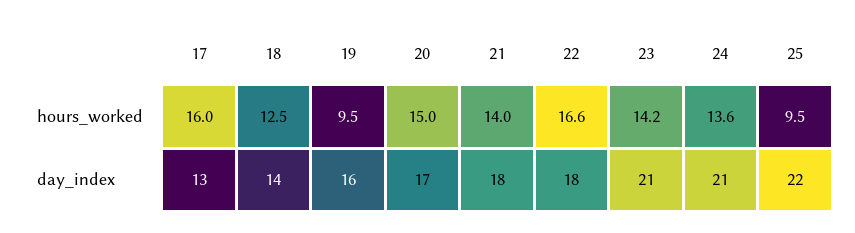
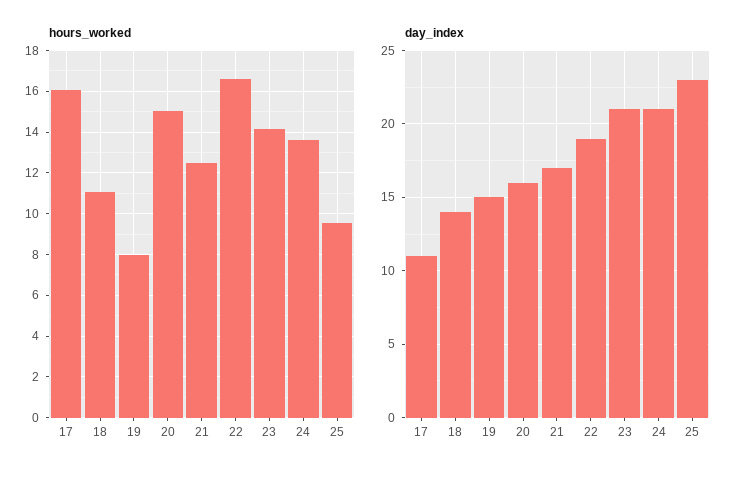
hours_worked, 18: 12.5 -> 11
hours_worked, 19: 9.5 -> 8
hours_worked, 21: 14 -> 12.5
day_index, 17: 13 -> 11
day_index, 19: 16 -> 15
day_index, 20: 17 -> 16
day_index, 21: 18 -> 17
day_index, 22: 18 -> 19
day_index, 25: 22 -> 23

